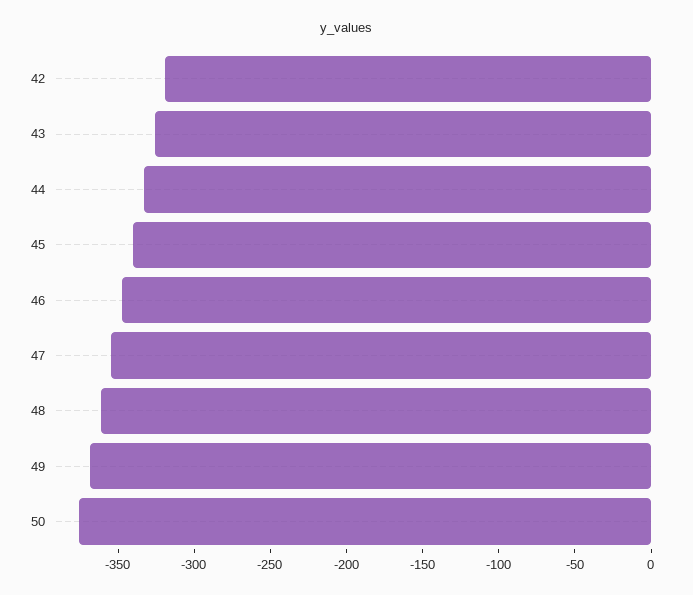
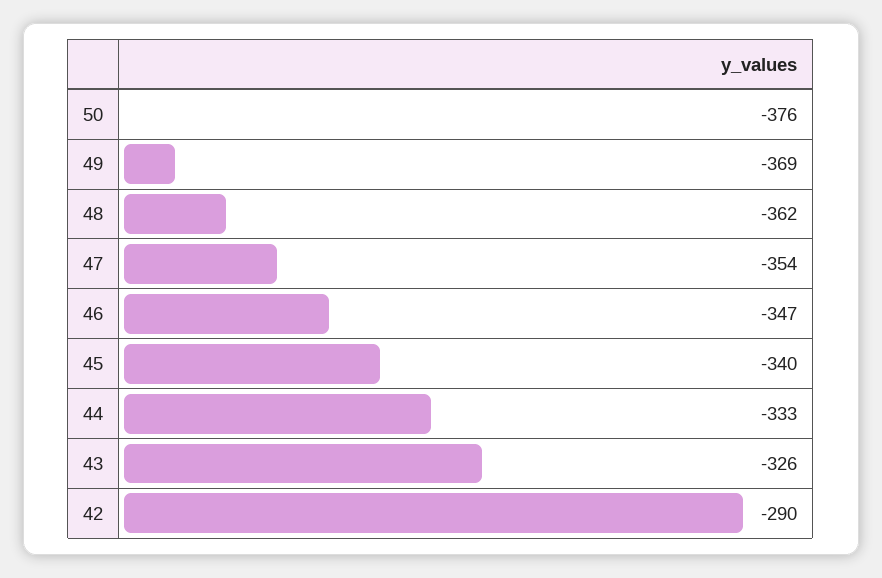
42: -320 -> -290

